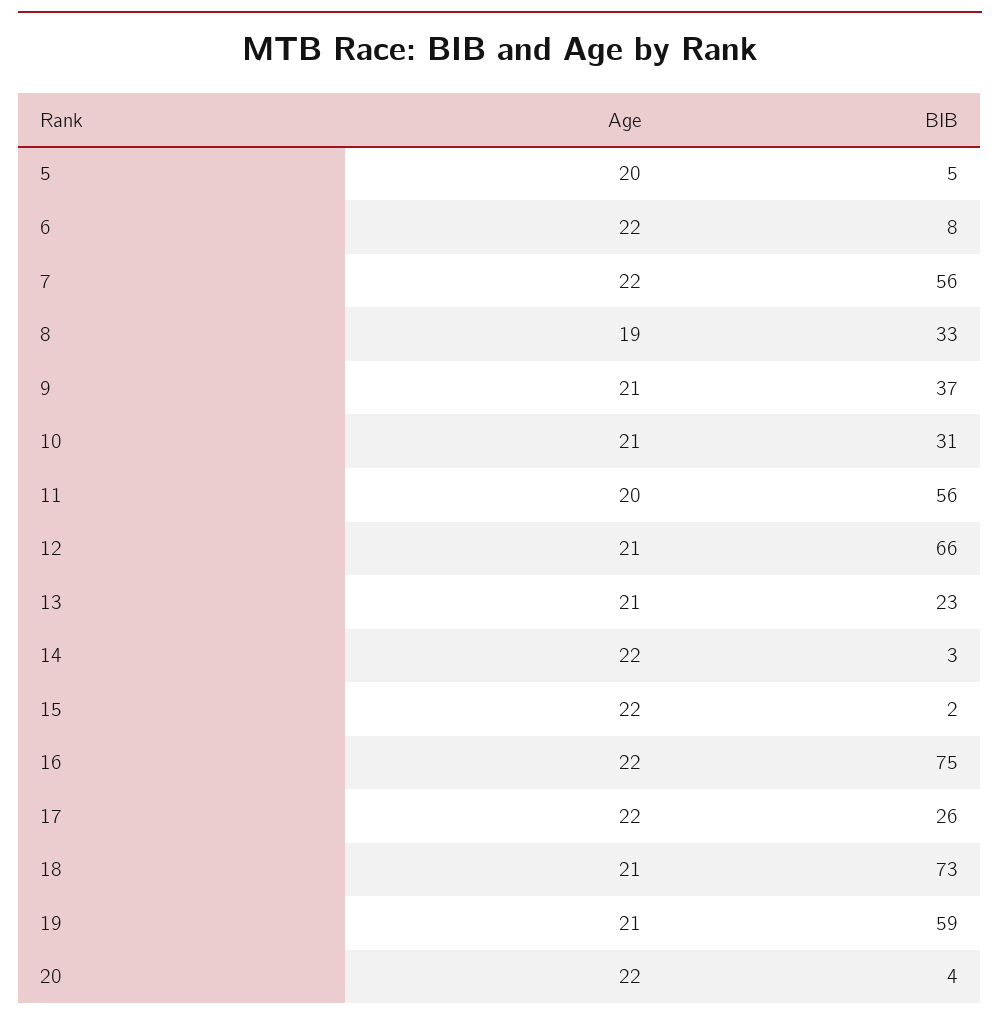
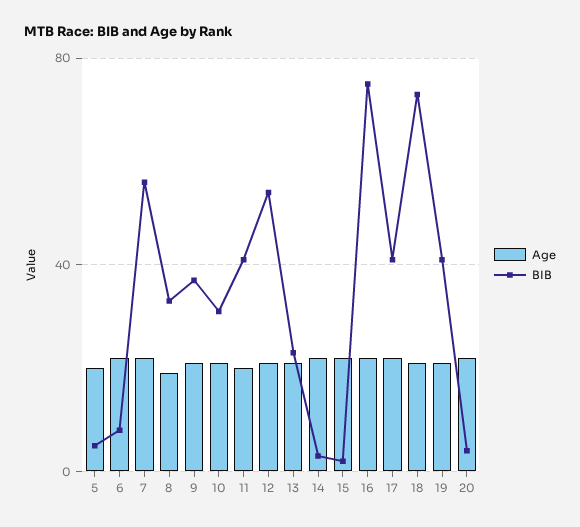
BIB, 11: 56 -> 40
BIB, 12: 66 -> 55
BIB, 17: 26 -> 40
BIB, 19: 59 -> 40

